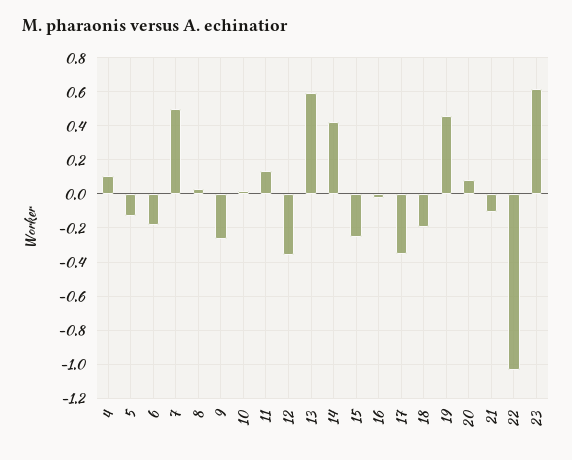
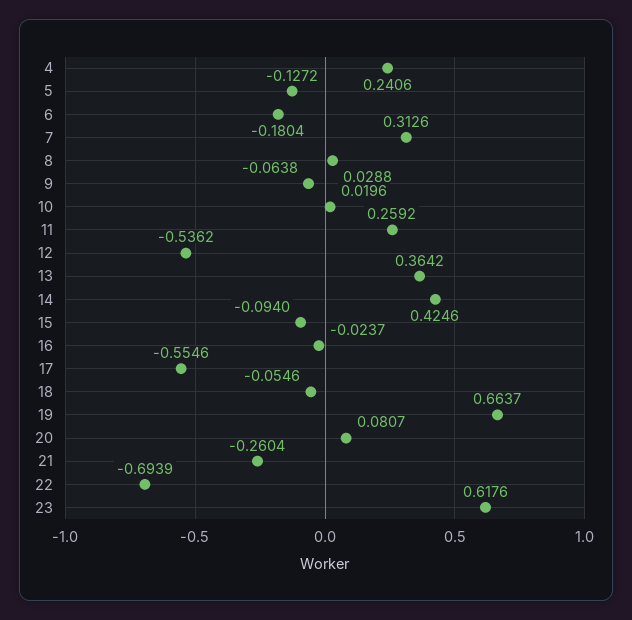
4: 0.1 -> 0.2406
7: 0.5 -> 0.3126
9: -0.25 -> -0.0638
11: 0.15 -> 0.2592
12: -0.35 -> -0.5362
13: 0.6 -> 0.3642
15: -0.25 -> -0.094
17: -0.35 -> -0.5546
18: -0.2 -> -0.0546
19: 0.45 -> 0.6637
21: -0.1 -> -0.2604
22: -1.05 -> -0.6939

